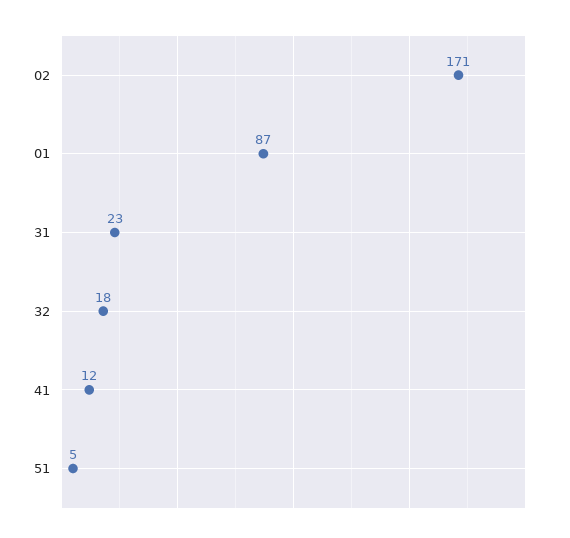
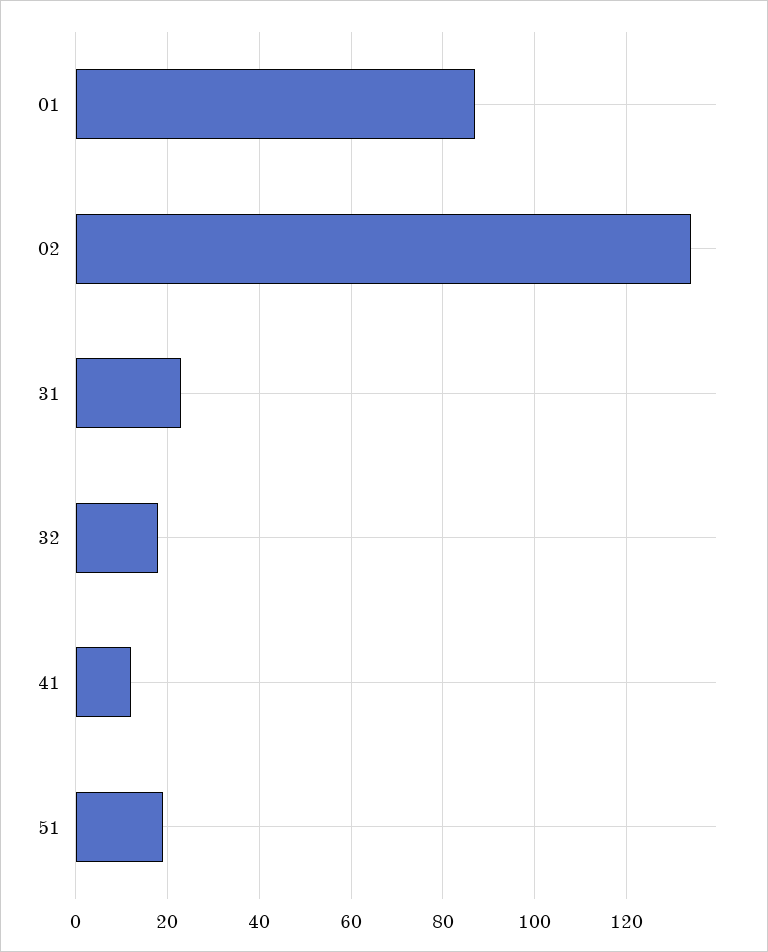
02: 171 -> 135
51: 5 -> 20

